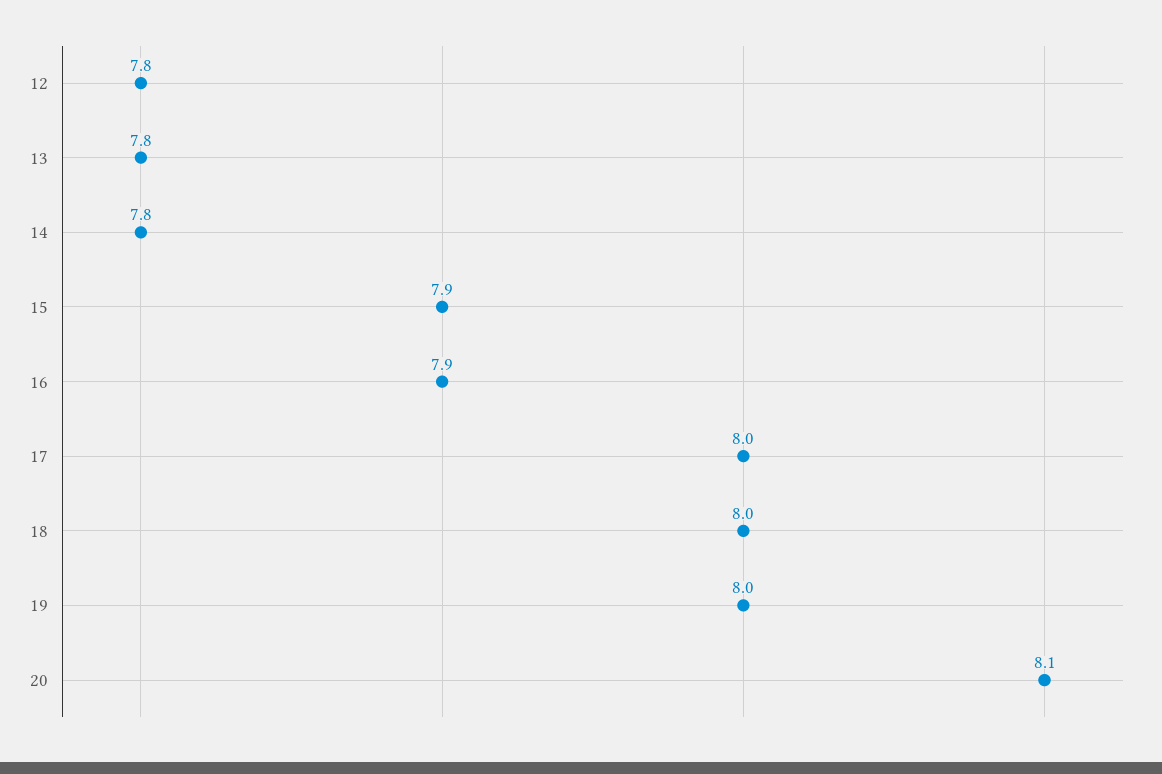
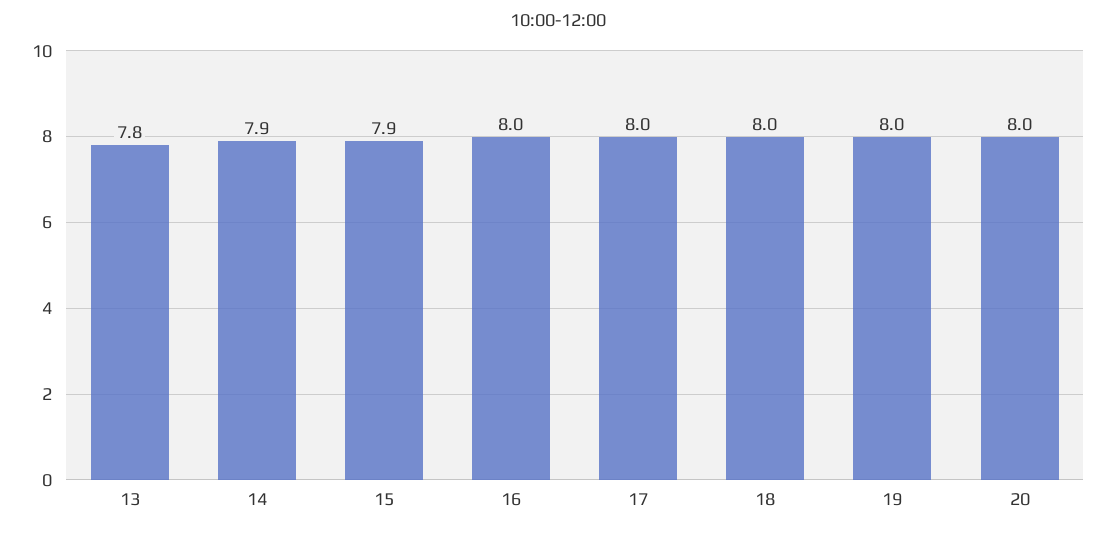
12: 7.8 -> none
14: 7.8 -> 7.9
16: 7.9 -> 8
20: 8.1 -> 8

